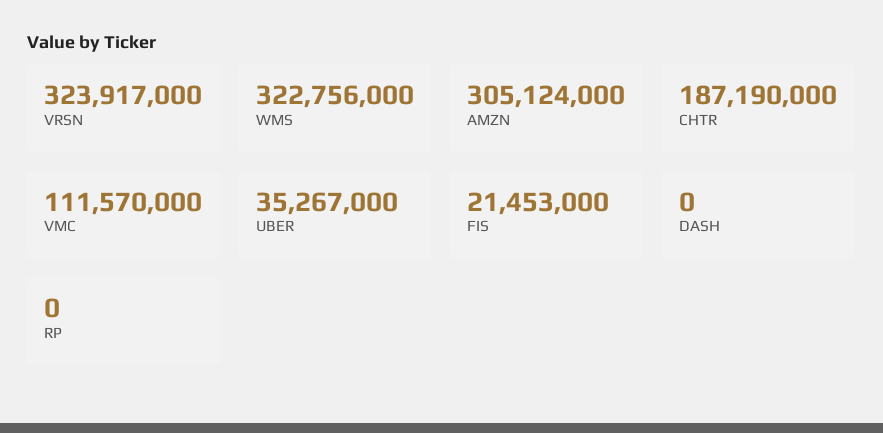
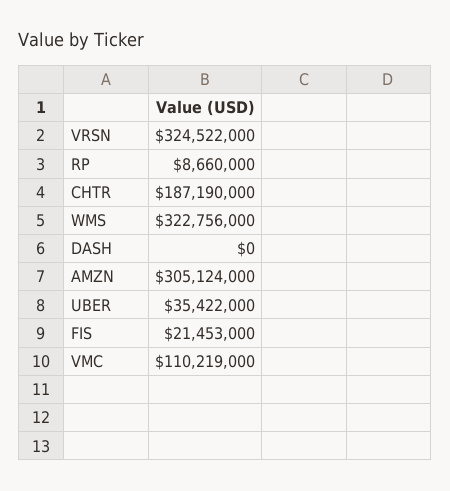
VRSN: 323917000 -> 324522000
VMC: 111570000 -> 110219000
UBER: 35267000 -> 35422000
RP: 0 -> 8660000

